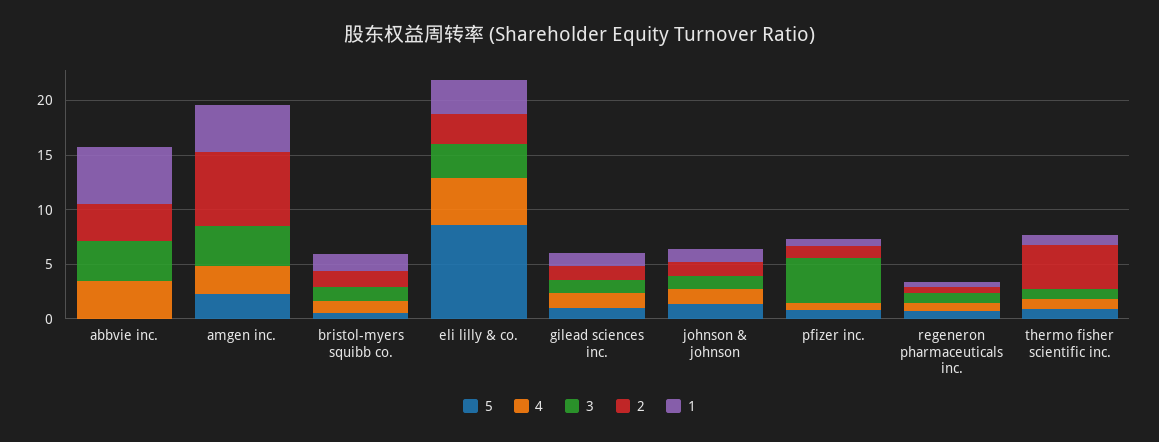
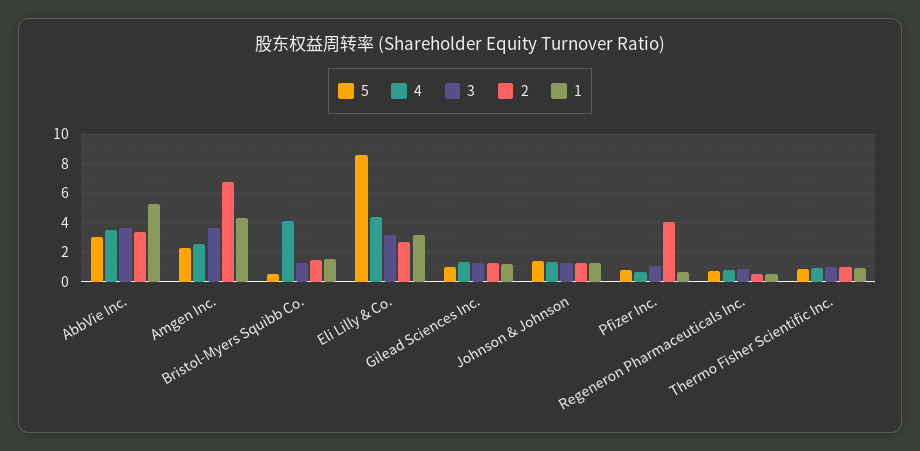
5, abbvie inc.: 0 -> 3
4, bristol-myers squibb co.: 1 -> 4
3, pfizer inc.: 4 -> 1
2, pfizer inc.: 1 -> 4
2, thermo fisher scientific inc.: 4 -> 1

